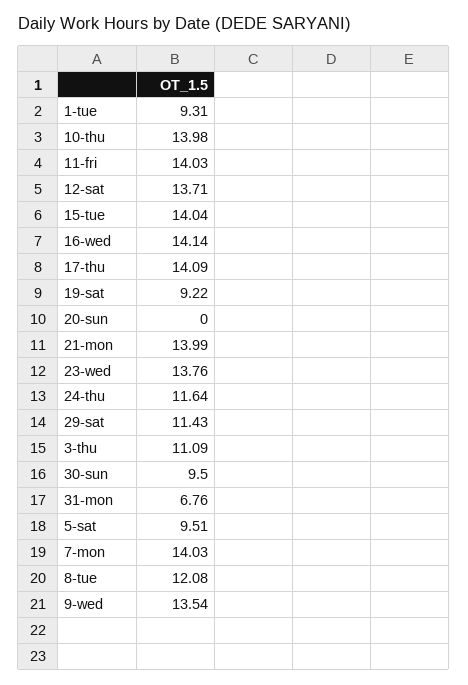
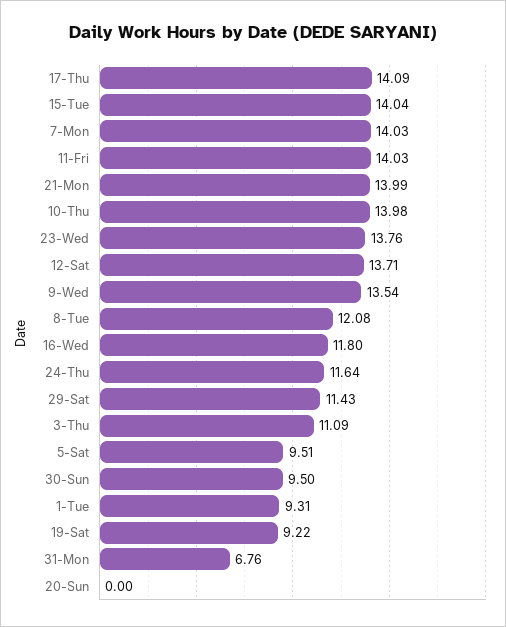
16-wed: 14.14 -> 11.8

